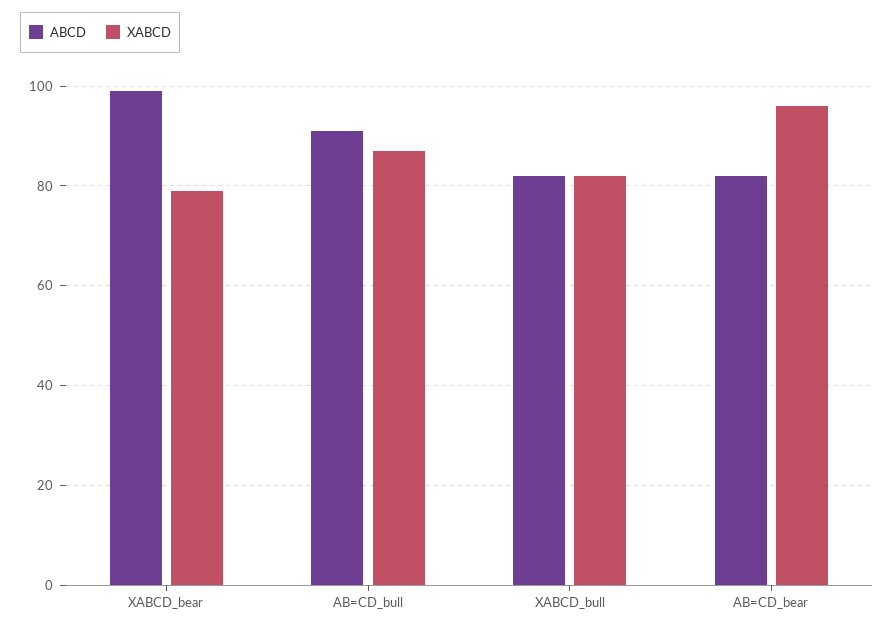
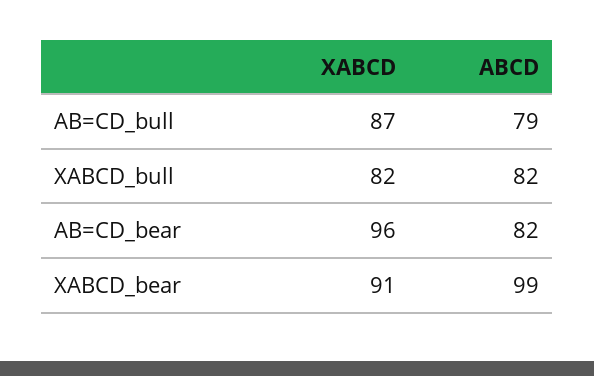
XABCD, XABCD_bear: 80 -> 91
ABCD, AB=CD_bull: 90 -> 79

